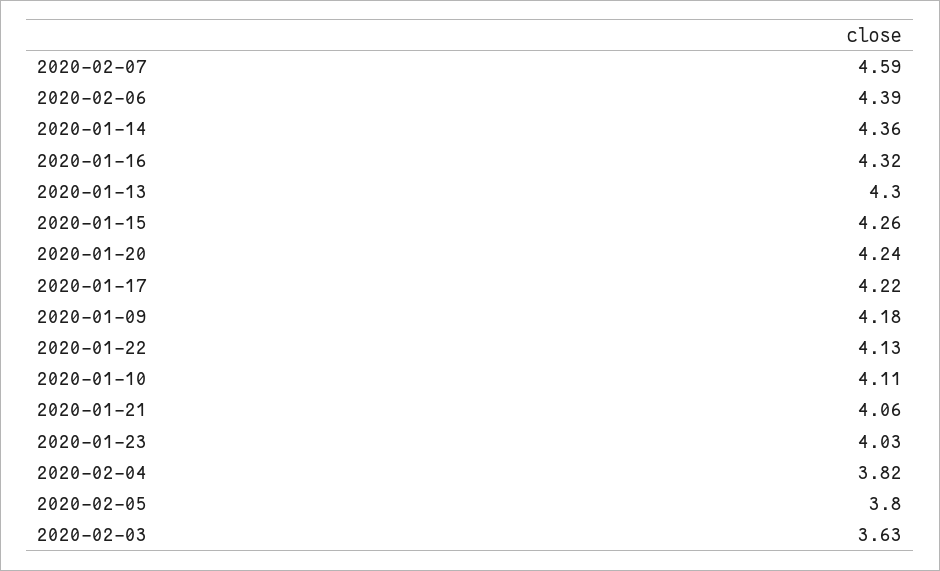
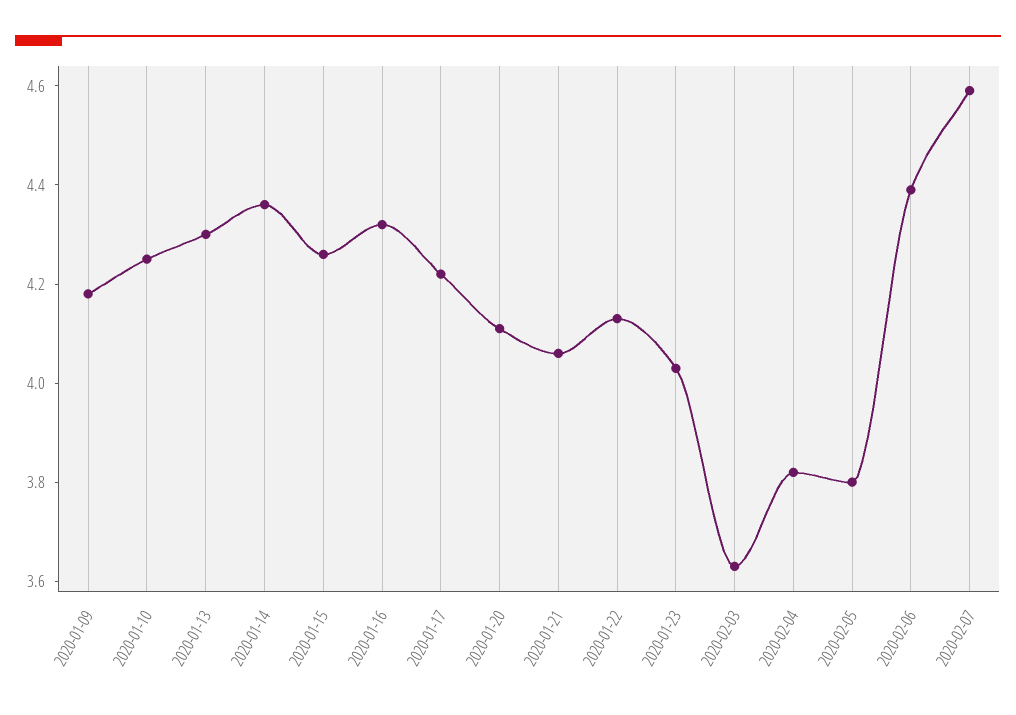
2020-01-20: 4.24 -> 4.1
2020-01-10: 4.11 -> 4.25

